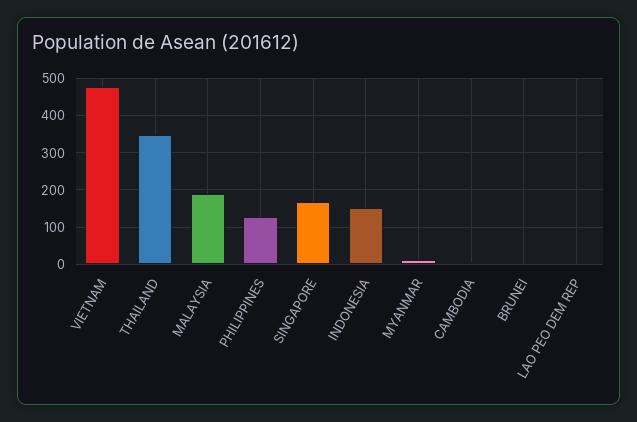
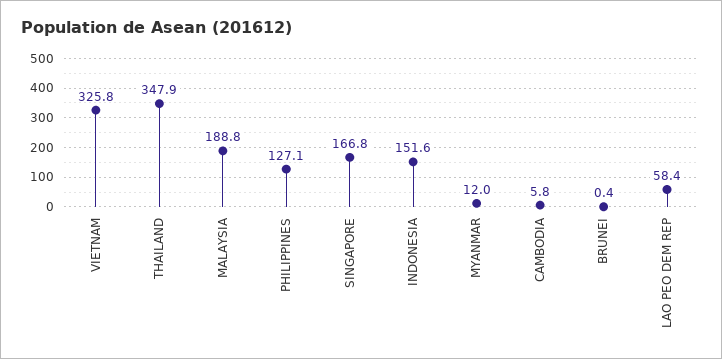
VIETNAM: 480 -> 325.8
LAO PEO DEM REP: 0 -> 58.4

